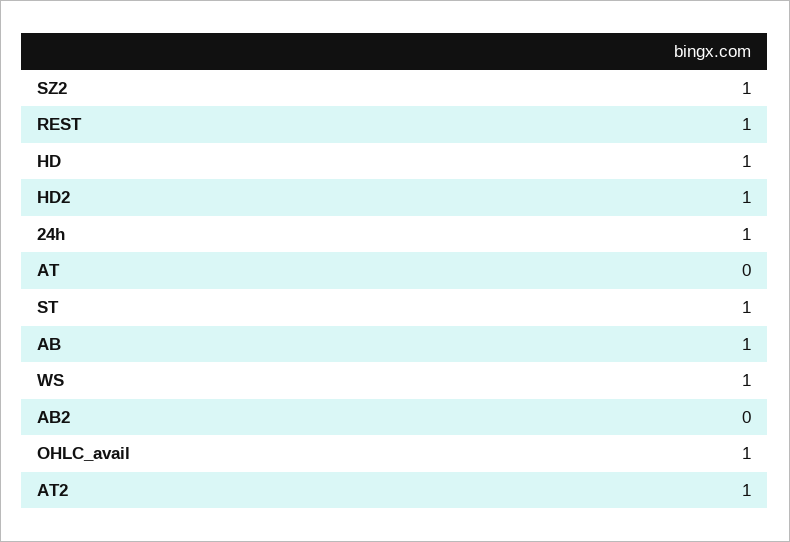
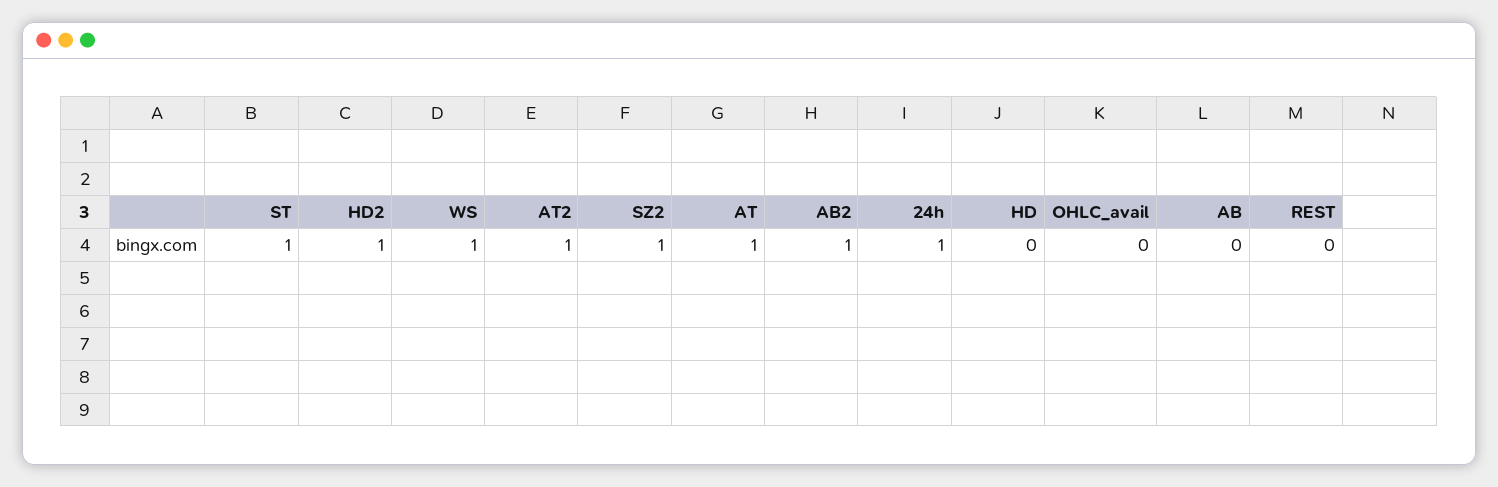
REST: 1 -> 0
HD: 1 -> 0
AT: 0 -> 1
AB: 1 -> 0
AB2: 0 -> 1
OHLC_avail: 1 -> 0

